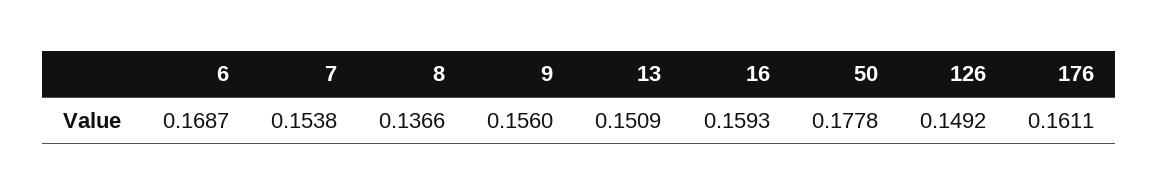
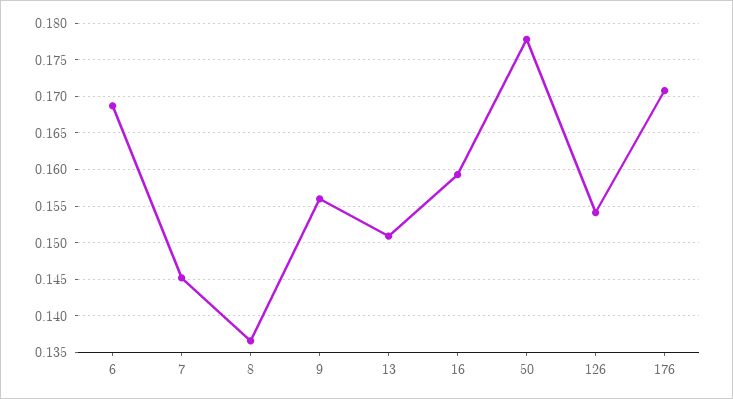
7: 0.1538 -> 0.145
126: 0.1492 -> 0.154
176: 0.1611 -> 0.171

